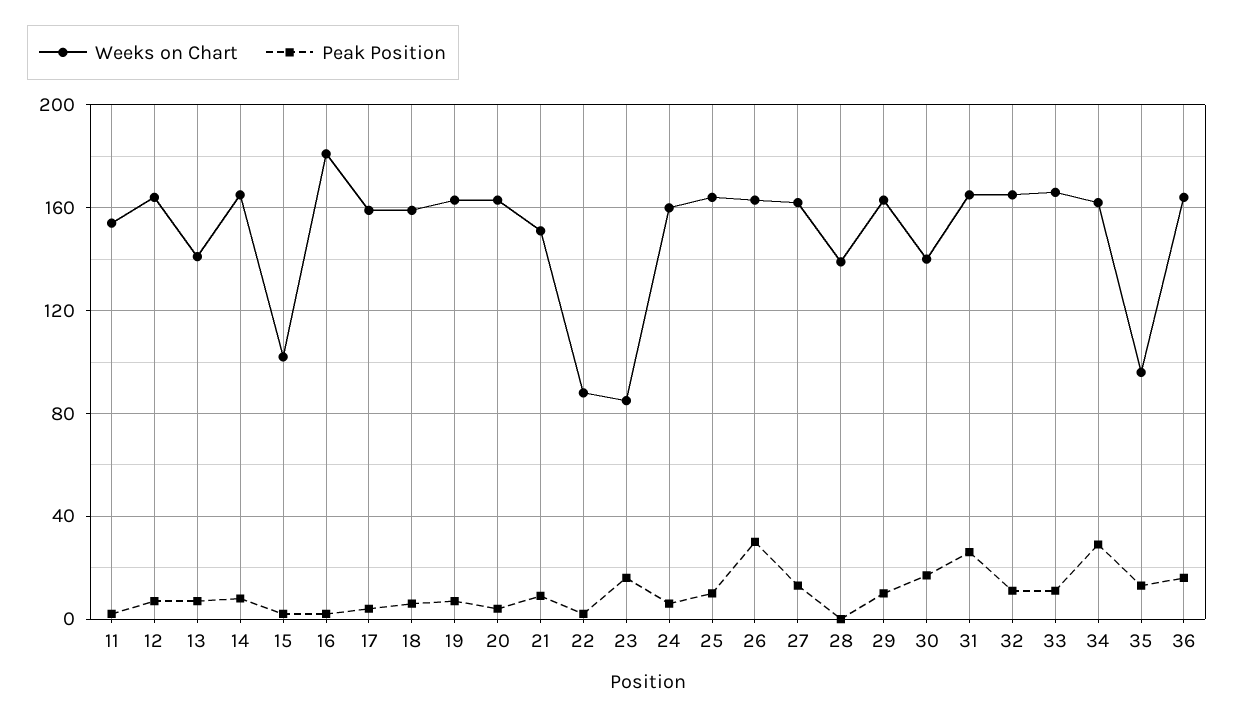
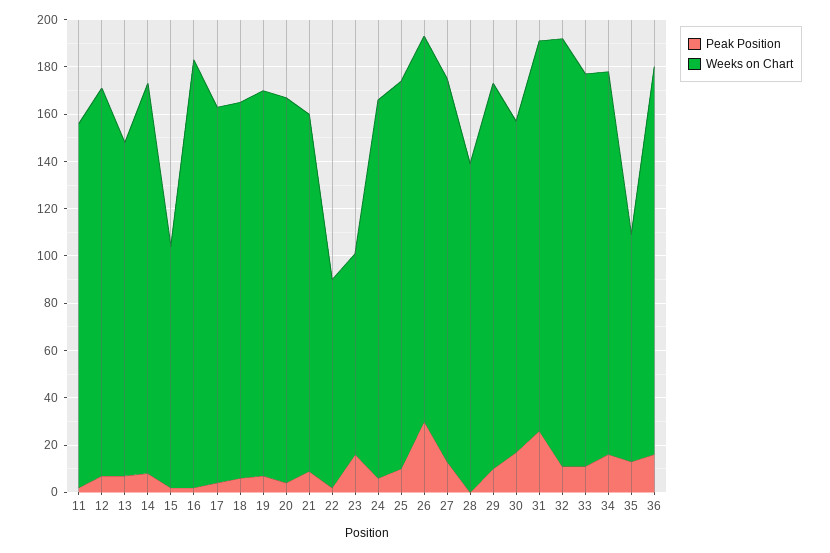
Weeks on Chart, 32: 165 -> 180
Peak Position, 34: 30 -> 15

